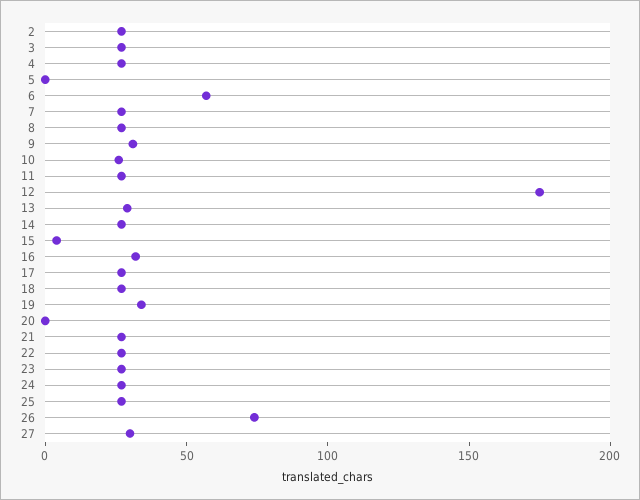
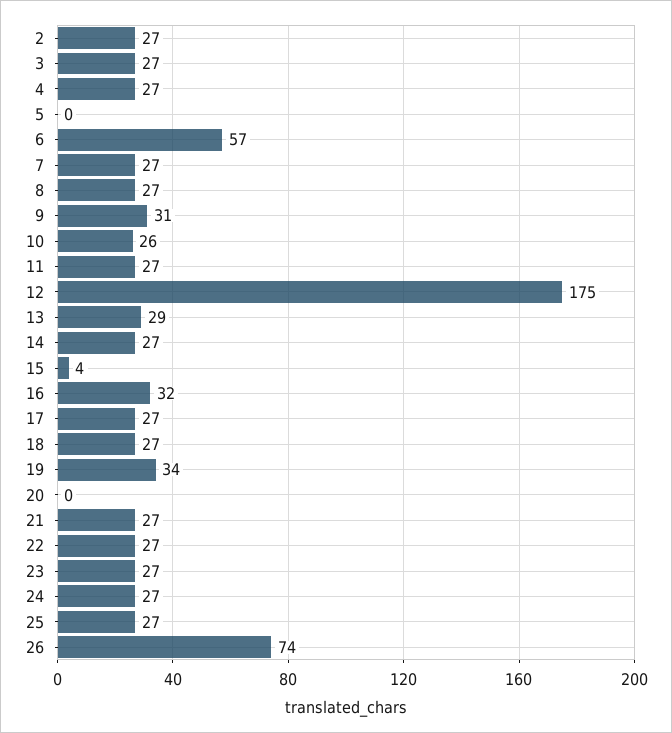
27: 30 -> none

